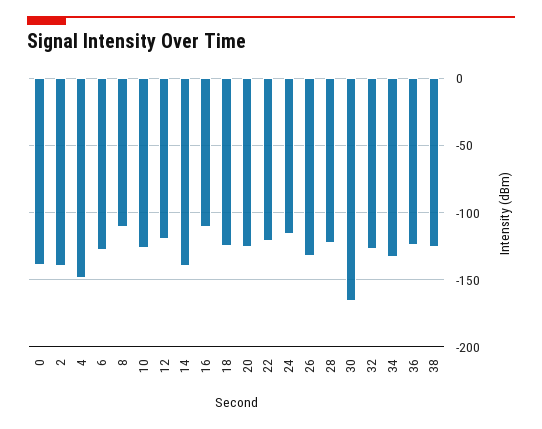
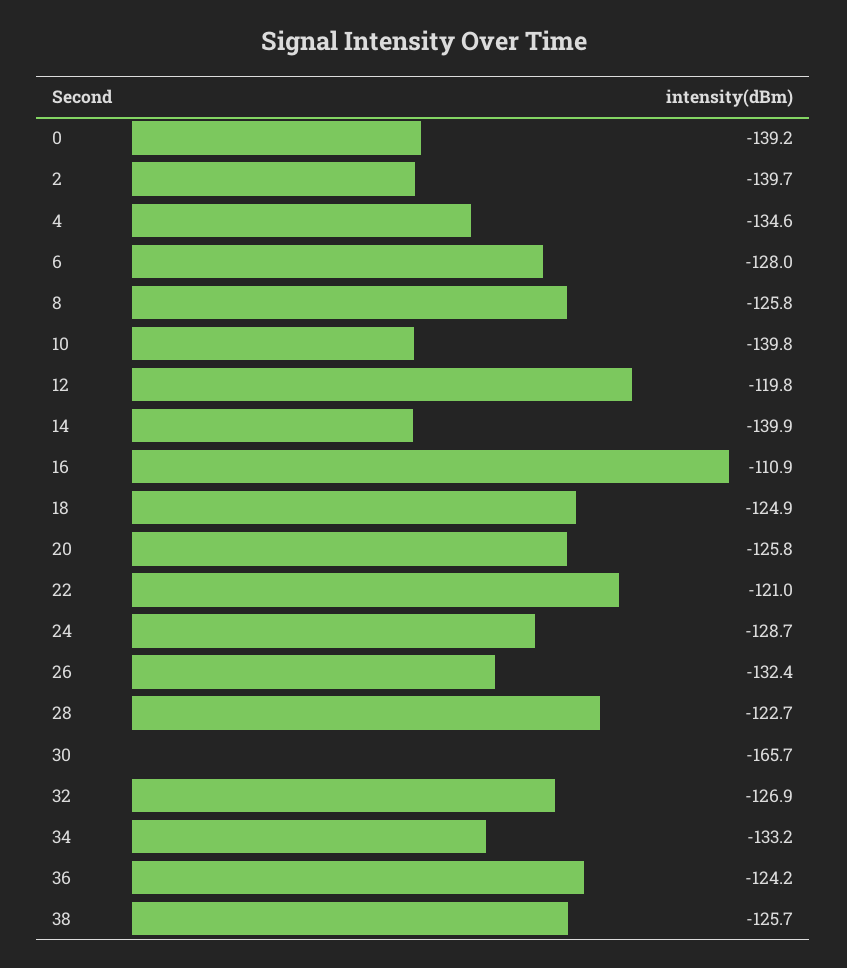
4: -150 -> -134.6
8: -110 -> -125.8
10: -125 -> -139.8
24: -115 -> -128.7

